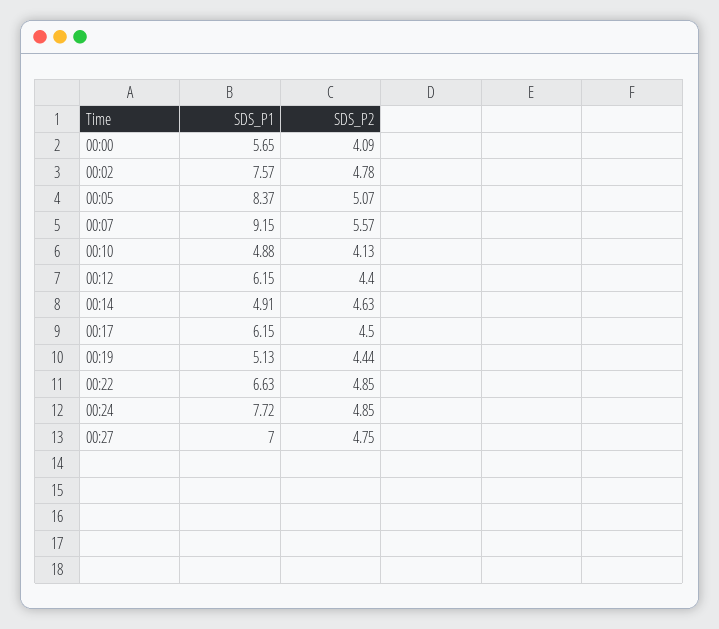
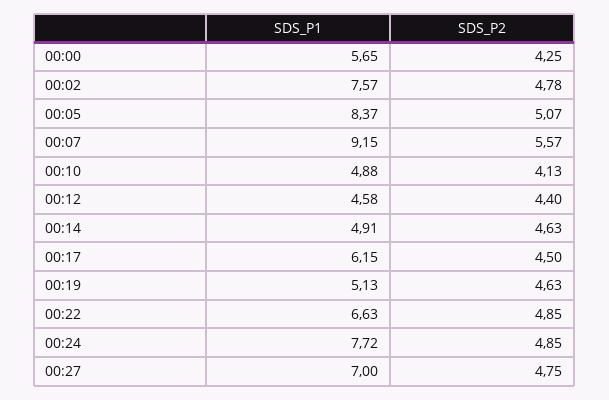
SDS_P2, 00:00: 4.09 -> 4.25
SDS_P1, 00:12: 6.15 -> 4.58
SDS_P2, 00:19: 4.44 -> 4.63

